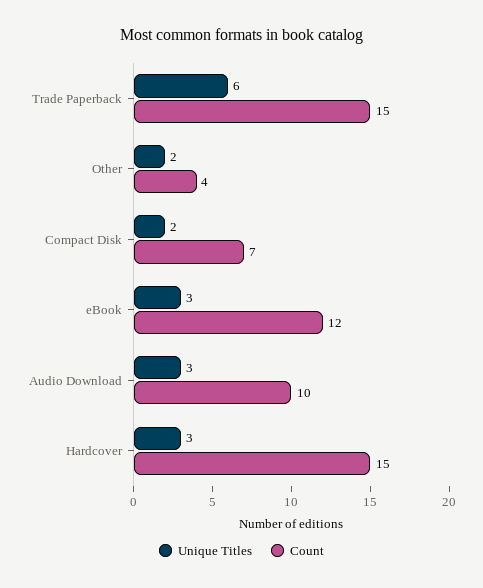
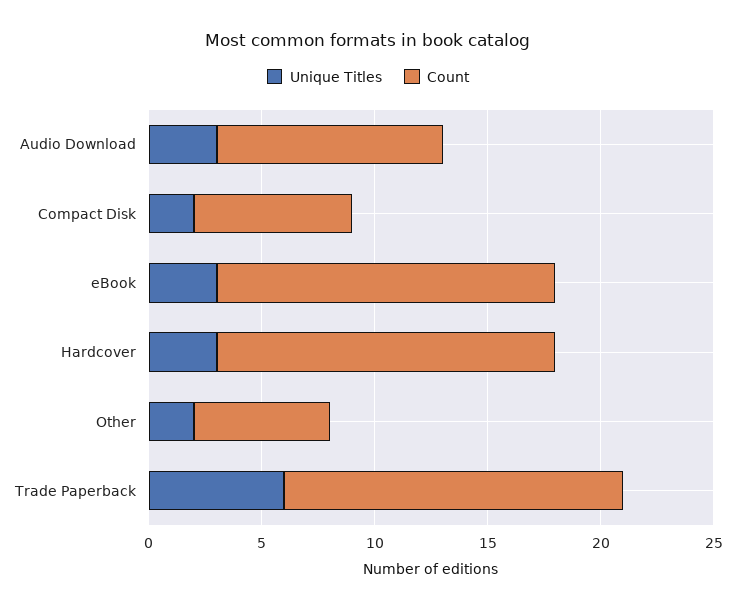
Count, Other: 4 -> 6
Count, eBook: 12 -> 15

